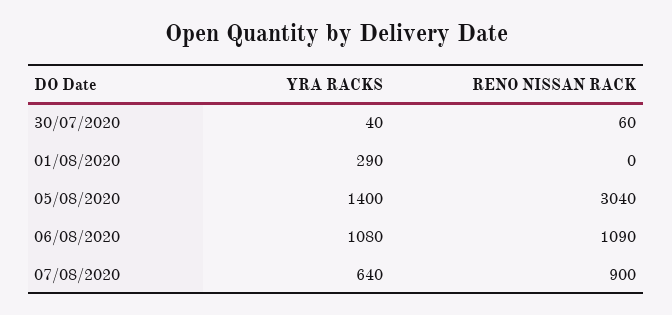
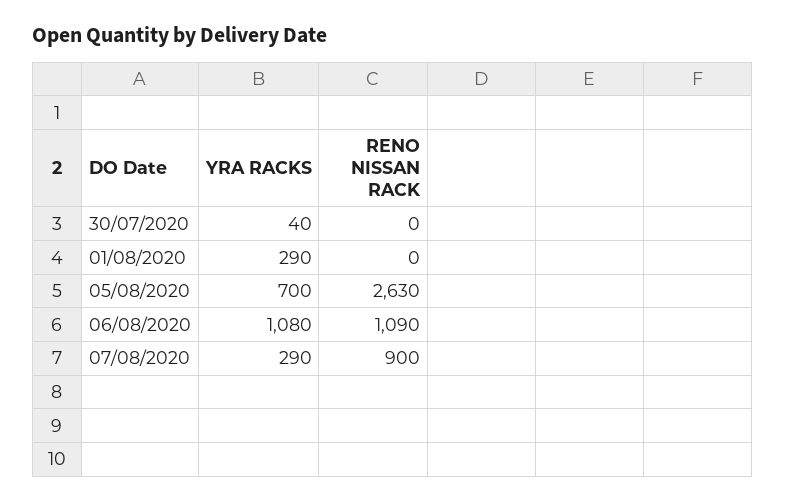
RENO NISSAN RACK, 30/07/2020: 60 -> 0
YRA RACKS, 05/08/2020: 1400 -> 700
RENO NISSAN RACK, 05/08/2020: 3040 -> 2630
YRA RACKS, 07/08/2020: 640 -> 290

